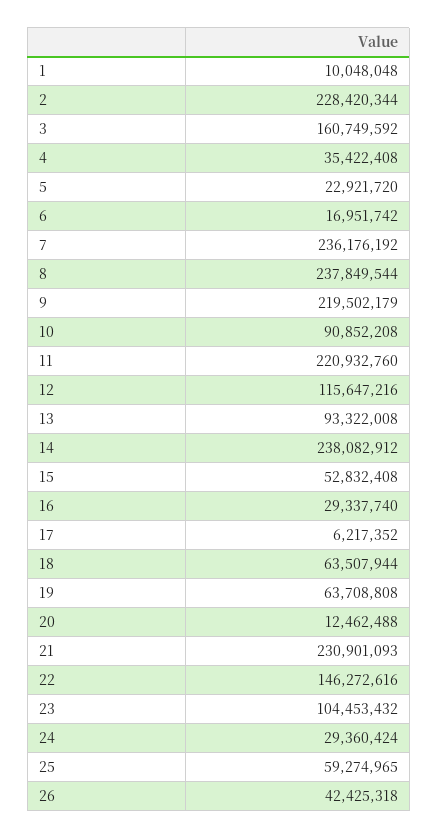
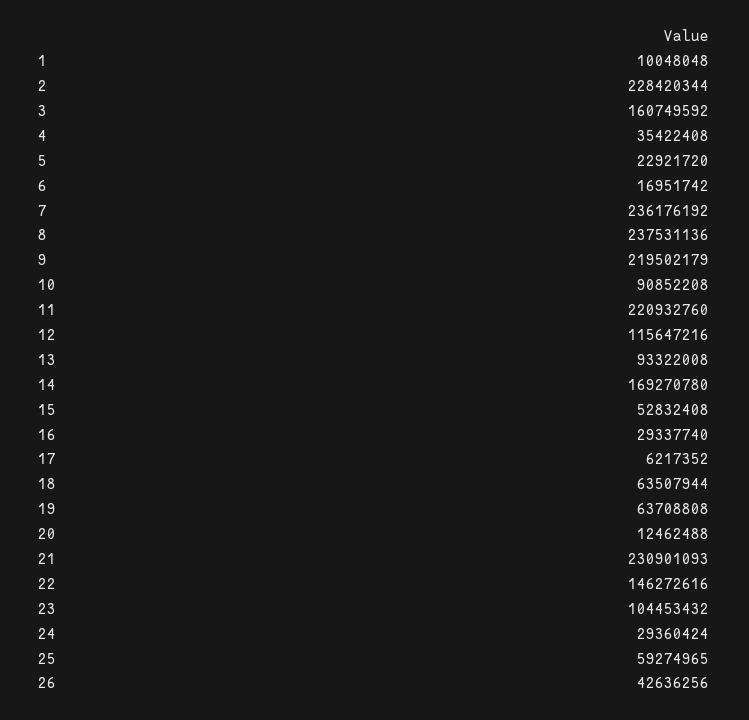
8: 237849544 -> 237531136
14: 238082912 -> 169270780
26: 42425318 -> 42636256

